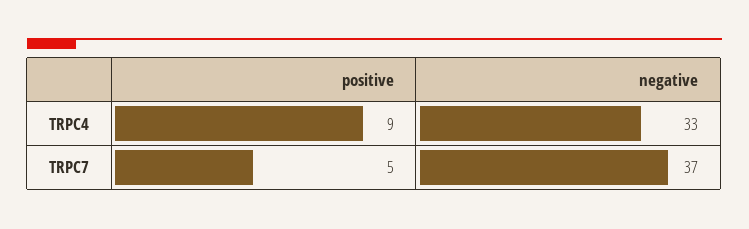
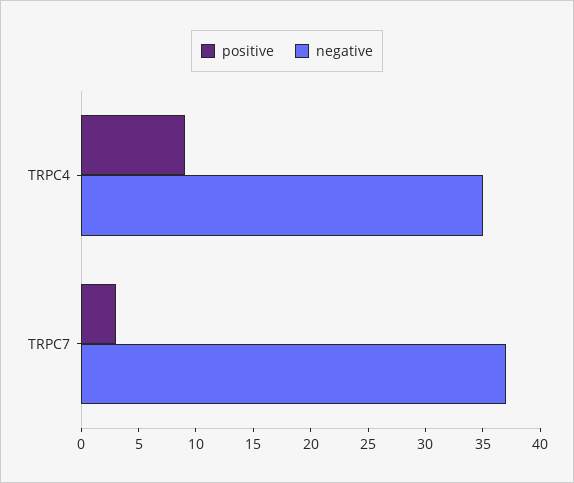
negative, TRPC4: 33 -> 35
positive, TRPC7: 5 -> 3

